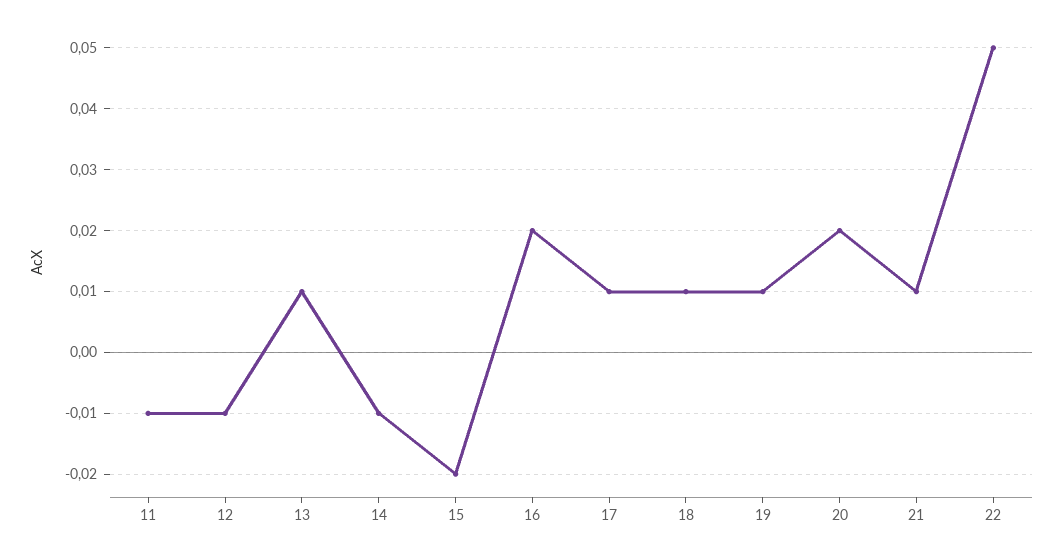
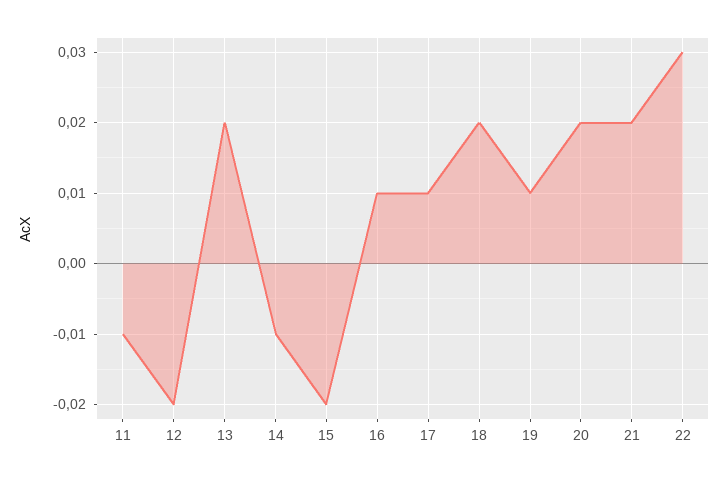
12: -0.01 -> -0.02
13: 0.01 -> 0.02
16: 0.02 -> 0.01
18: 0.01 -> 0.02
21: 0.01 -> 0.02
22: 0.05 -> 0.03

